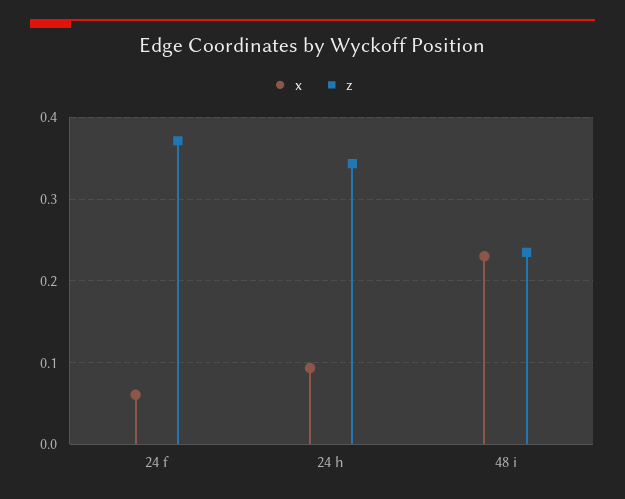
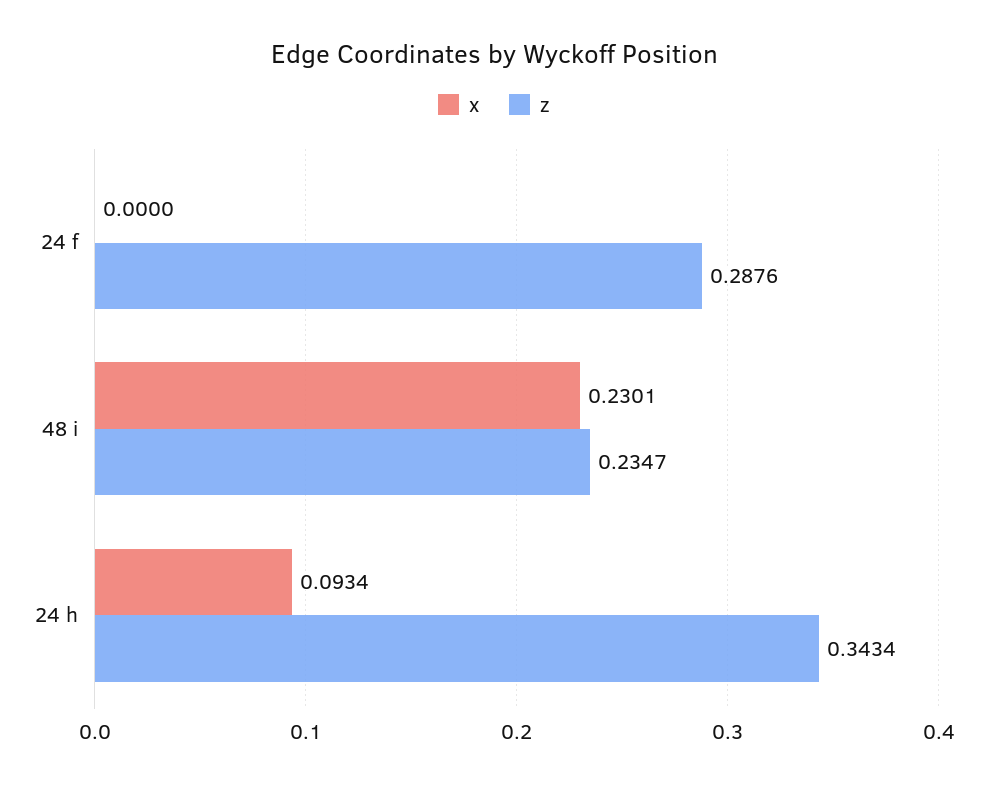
x, 24 f: 0.06 -> 0
z, 24 f: 0.37 -> 0.2876

